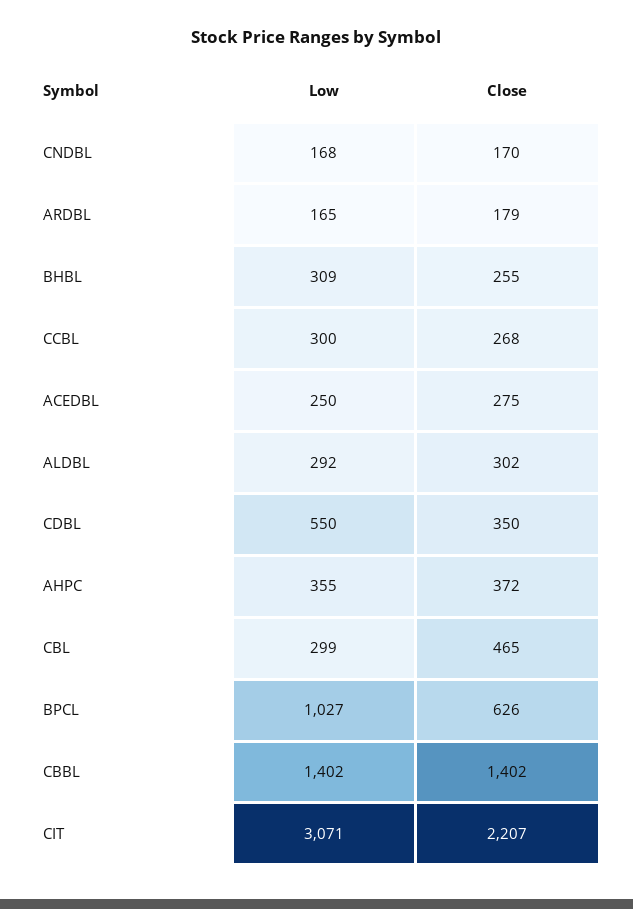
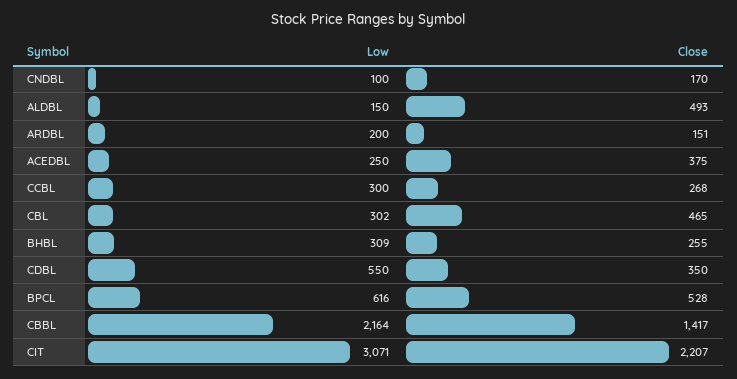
Low, CNDBL: 168 -> 100
Low, ARDBL: 165 -> 200
Close, ARDBL: 179 -> 151
Close, ACEDBL: 275 -> 375
Low, ALDBL: 292 -> 150
Close, ALDBL: 302 -> 493
Low, AHPC: 355 -> none
Close, AHPC: 372 -> none
Low, CBL: 299 -> 302
Low, BPCL: 1027 -> 616
Close, BPCL: 626 -> 528
Low, CBBL: 1402 -> 2164
Close, CBBL: 1402 -> 1417

